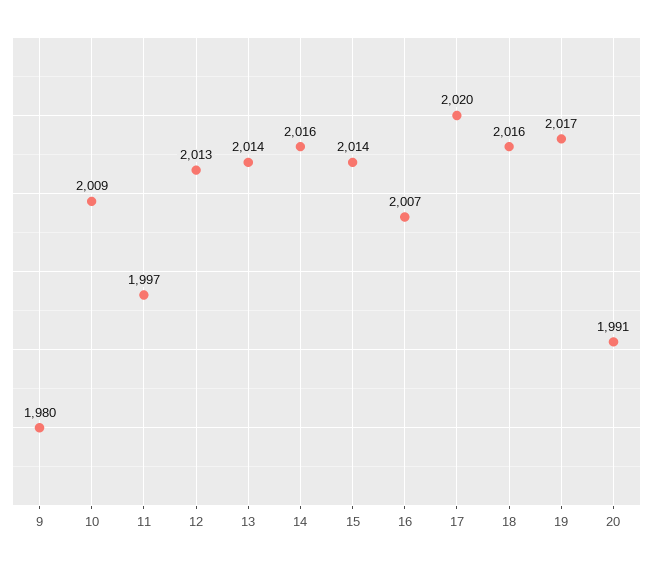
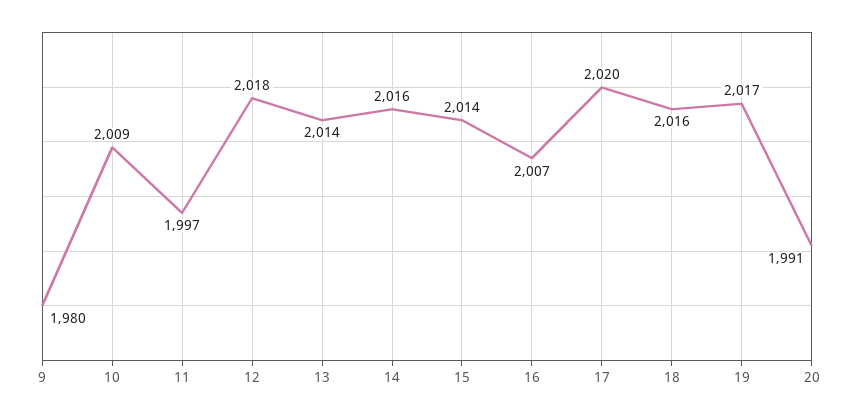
12: 2013 -> 2018

